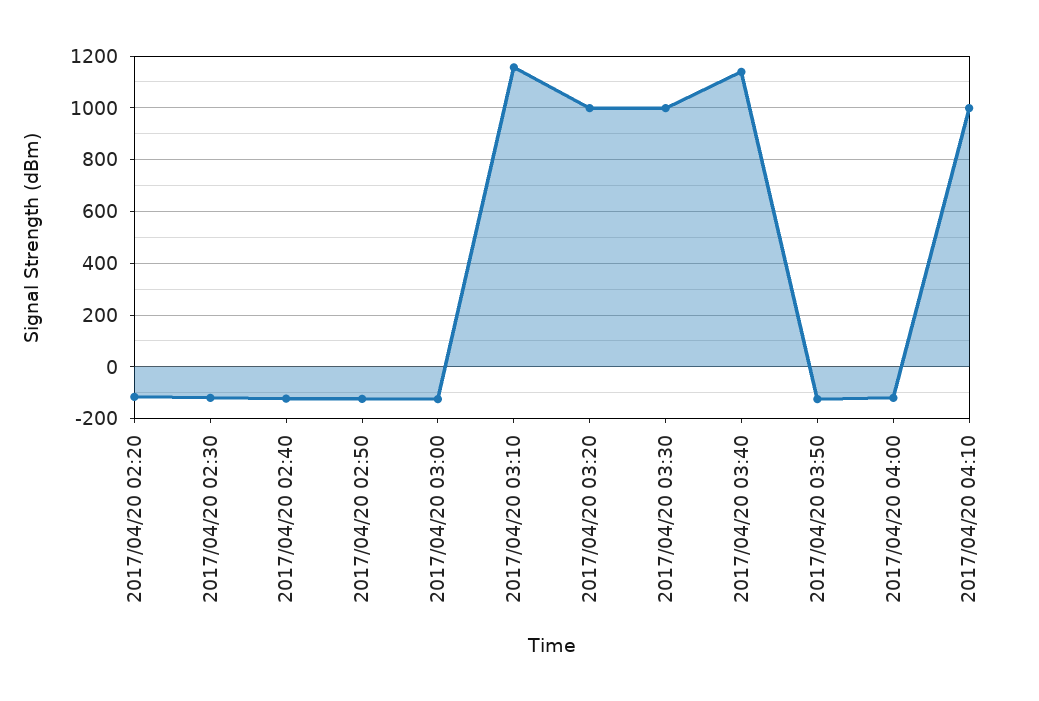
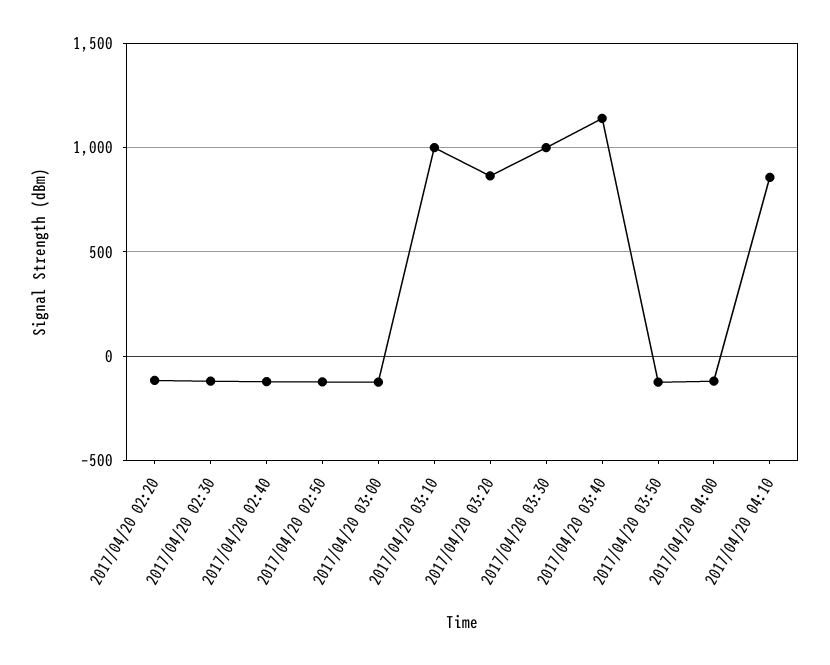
2017/04/20 03:10: 1150 -> 1000
2017/04/20 03:20: 1000 -> 850
2017/04/20 04:10: 1000 -> 850

